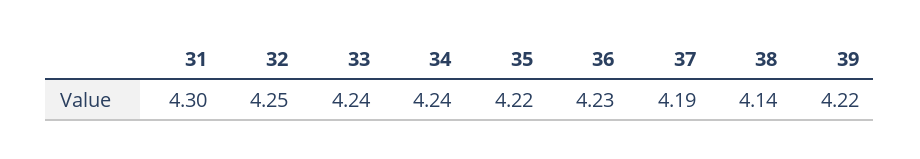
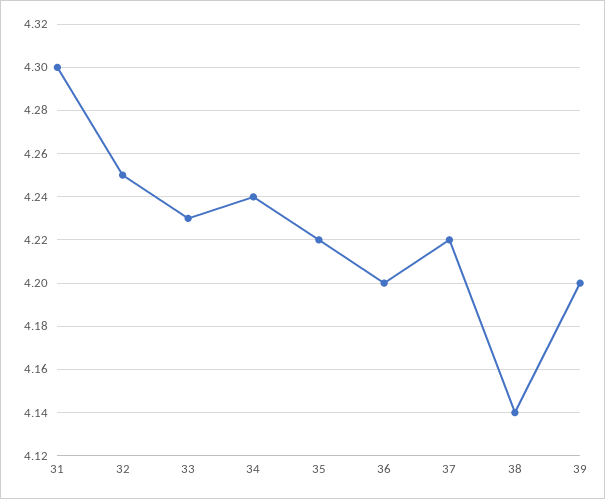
33: 4.24 -> 4.23
36: 4.23 -> 4.2
37: 4.19 -> 4.22
39: 4.22 -> 4.2

